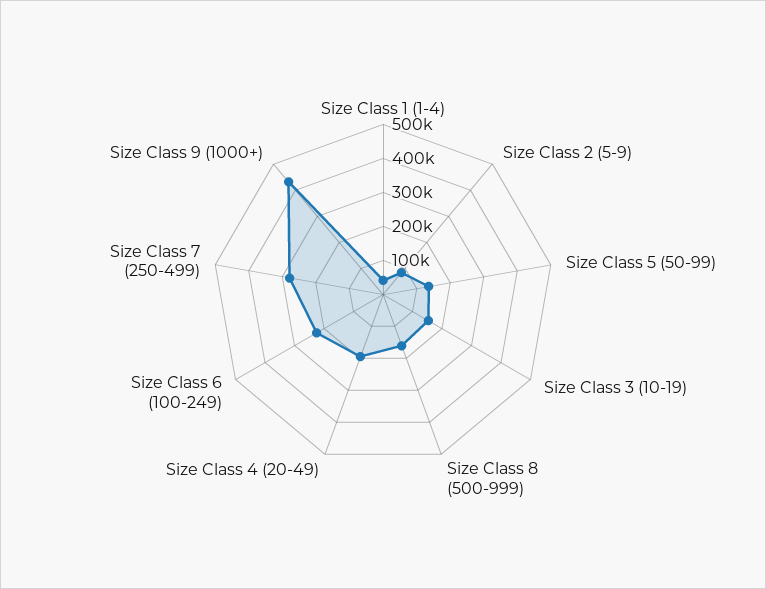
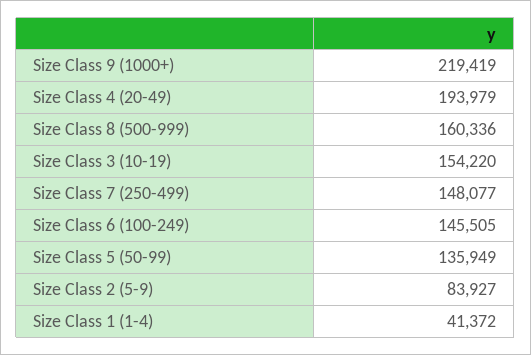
Size Class 6 (100-249): 225000 -> 145505
Size Class 7 (250-499): 275000 -> 148077
Size Class 9 (1000+): 425000 -> 219419

